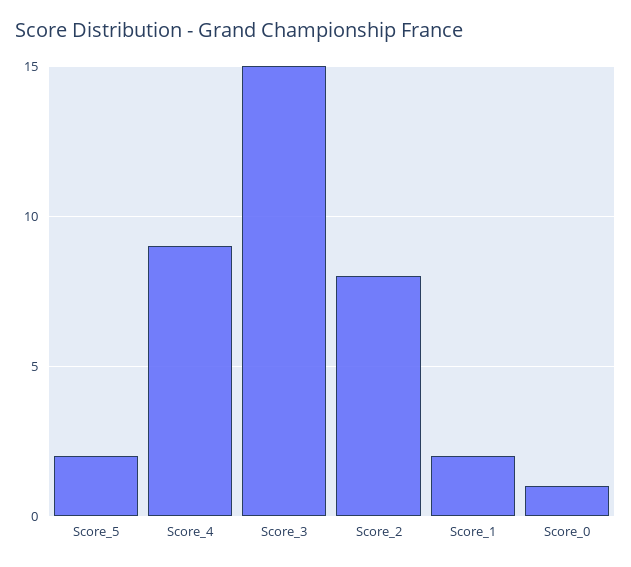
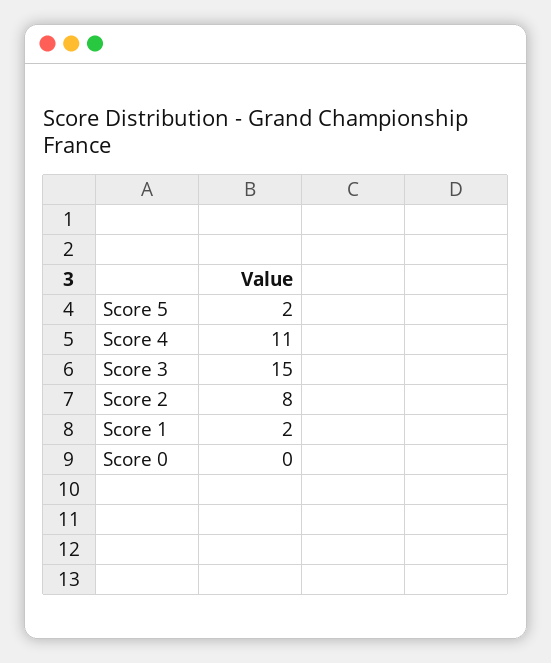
Score_4: 9 -> 11
Score_0: 1 -> 0

